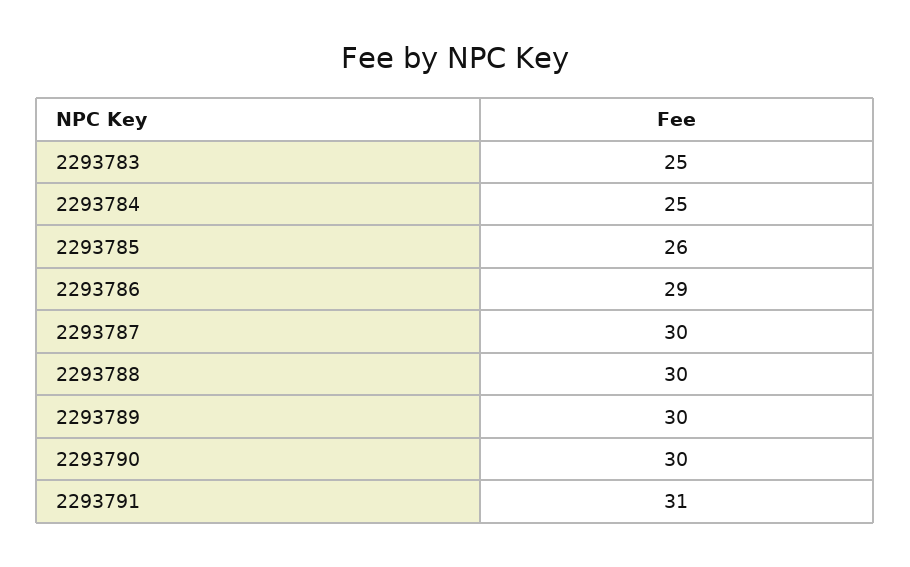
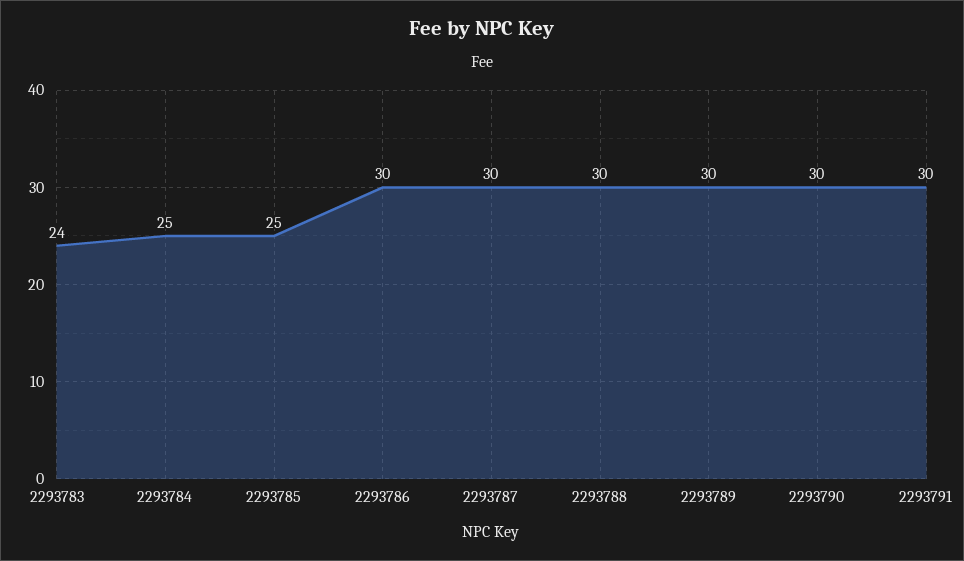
2293783: 25 -> 24
2293785: 26 -> 25
2293786: 29 -> 30
2293791: 31 -> 30

